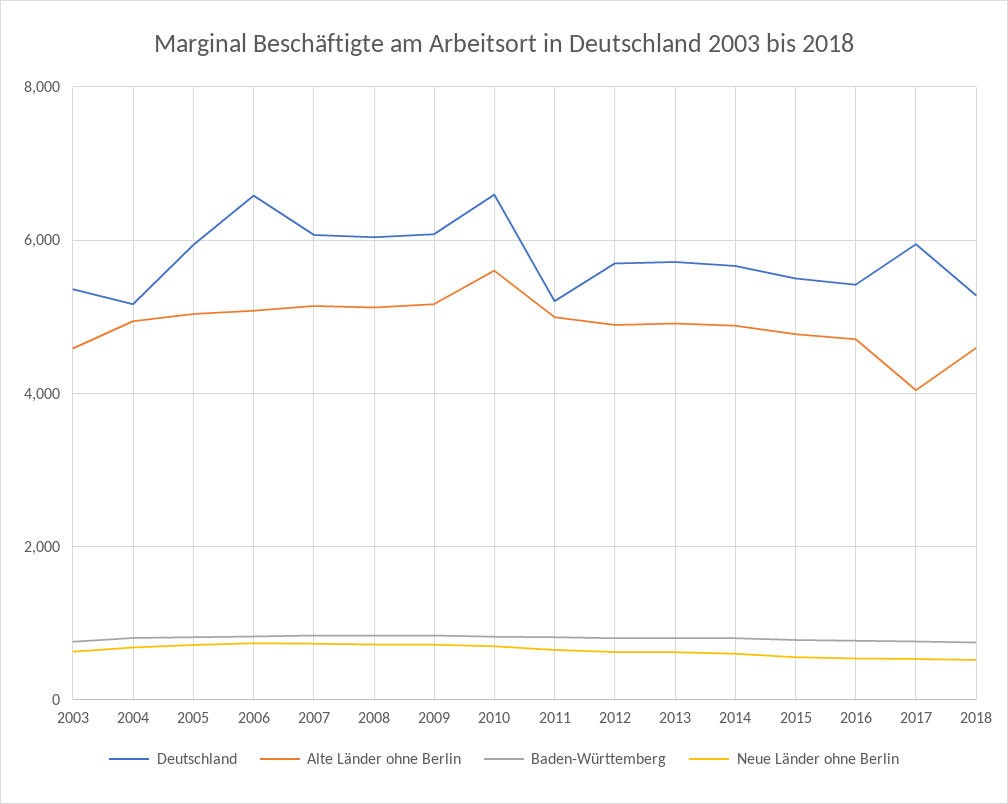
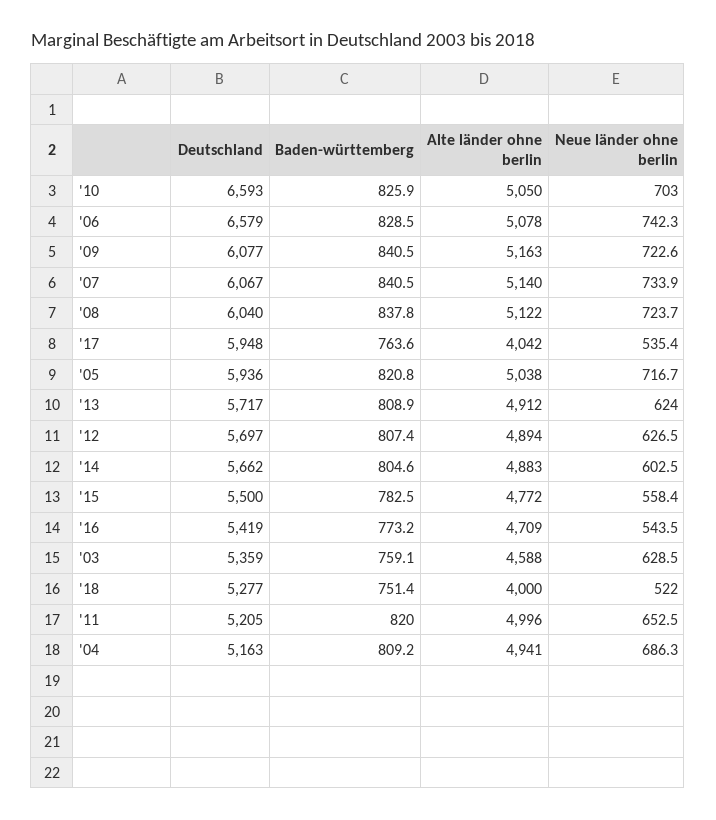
Alte Länder ohne Berlin, 2010: 5600 -> 5050
Alte Länder ohne Berlin, 2018: 4600 -> 4000

